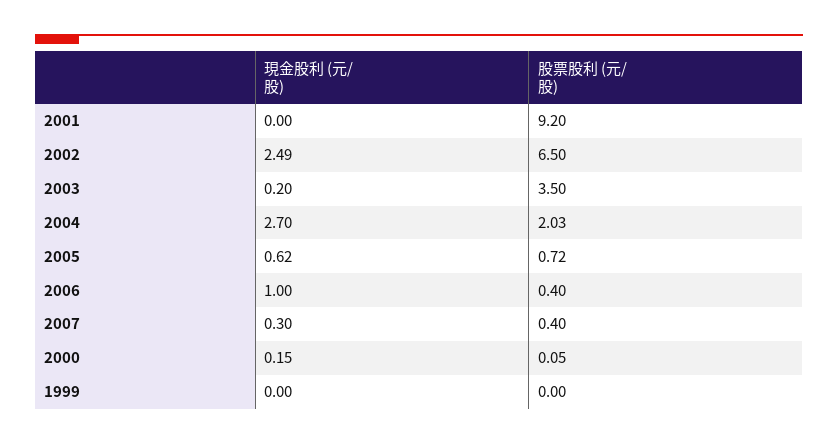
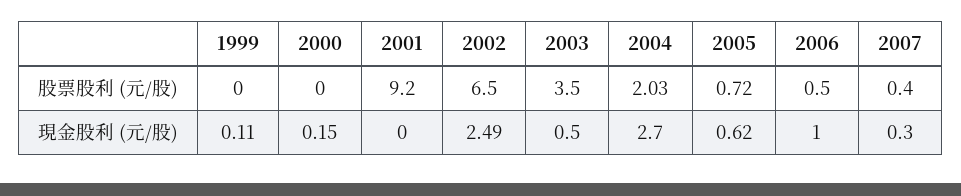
現金股利 (元/股), 2003: 0.2 -> 0.5
股票股利 (元/股), 2006: 0.4 -> 0.5
股票股利 (元/股), 2000: 0.05 -> 0
現金股利 (元/股), 1999: 0 -> 0.11

